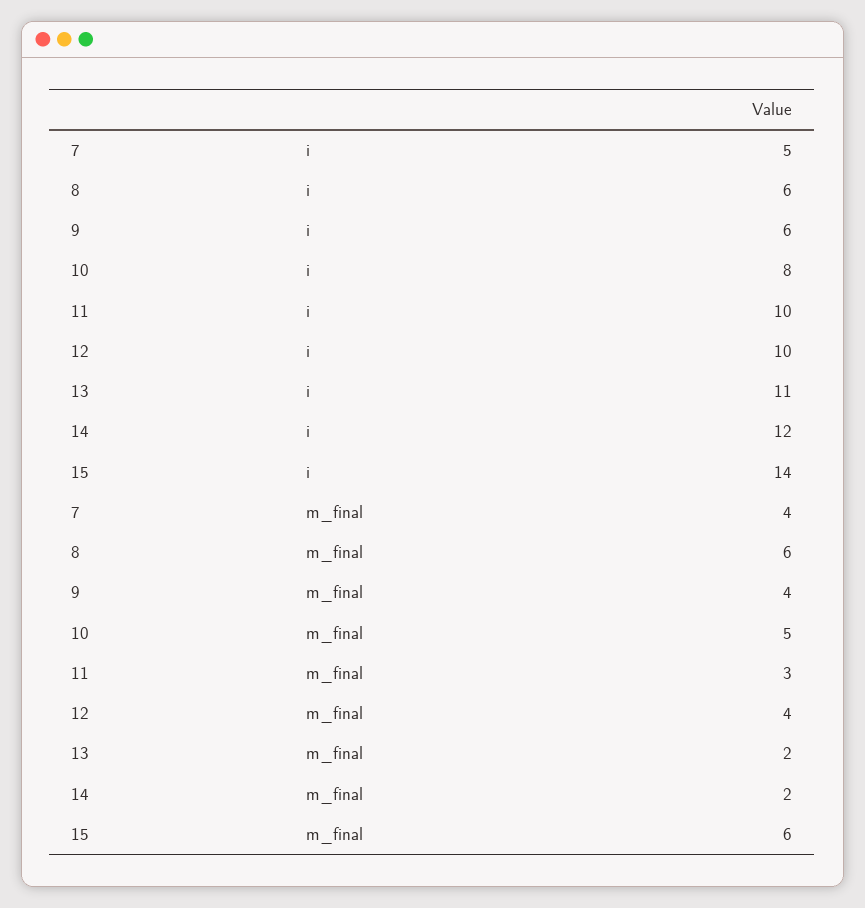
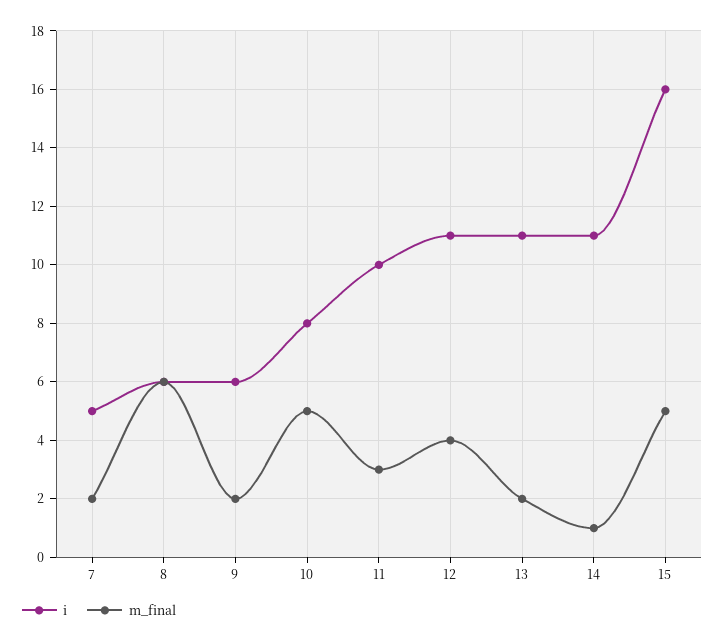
i, 12: 10 -> 11
i, 14: 12 -> 11
i, 15: 14 -> 16
m_final, 7: 4 -> 2
m_final, 9: 4 -> 2
m_final, 14: 2 -> 1
m_final, 15: 6 -> 5

